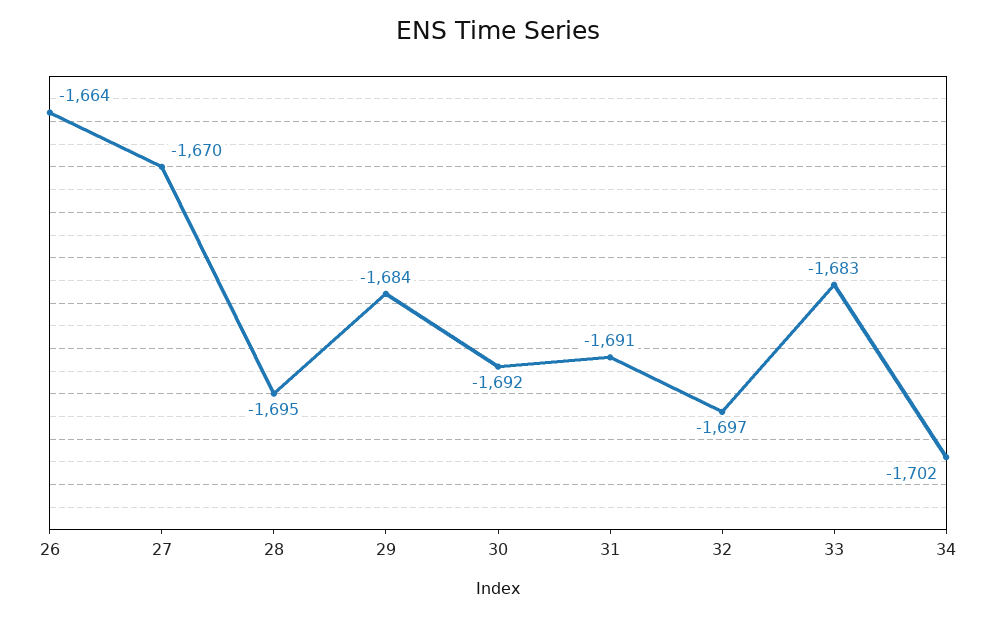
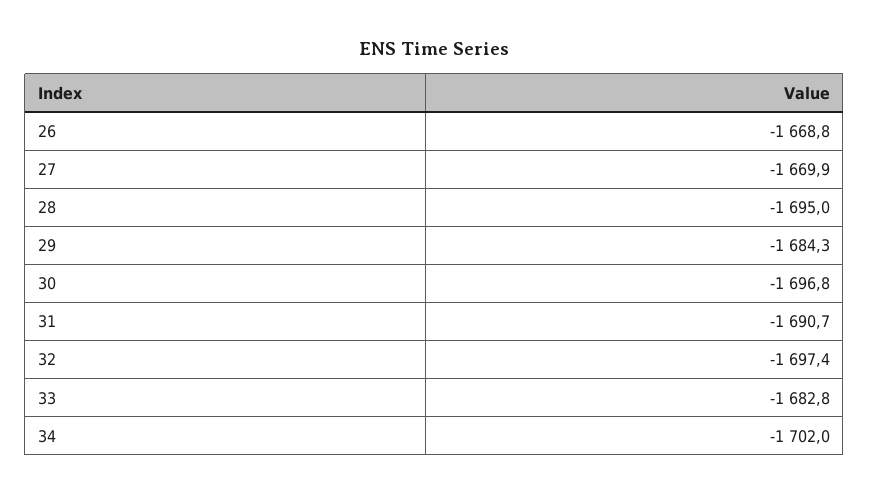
26: -1664 -> -1668.8
30: -1692 -> -1696.8

